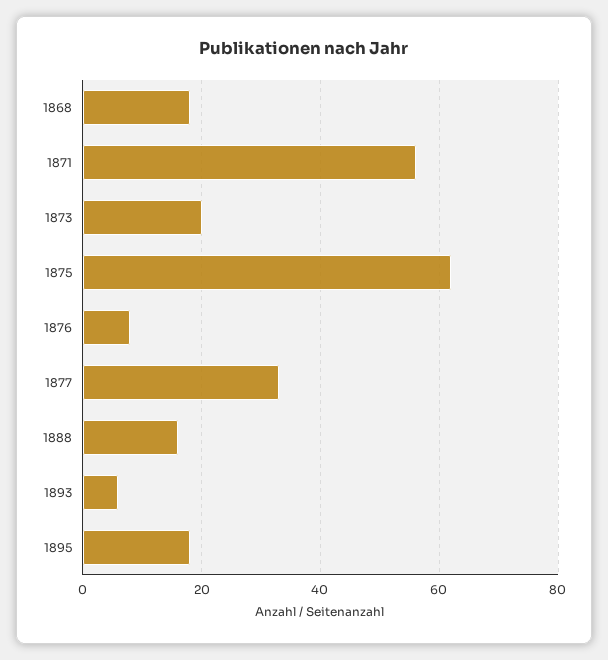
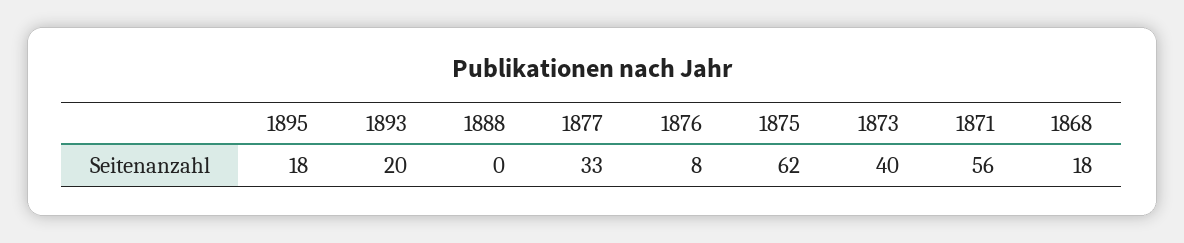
1873: 20 -> 40
1888: 15 -> 0
1893: 5 -> 20

